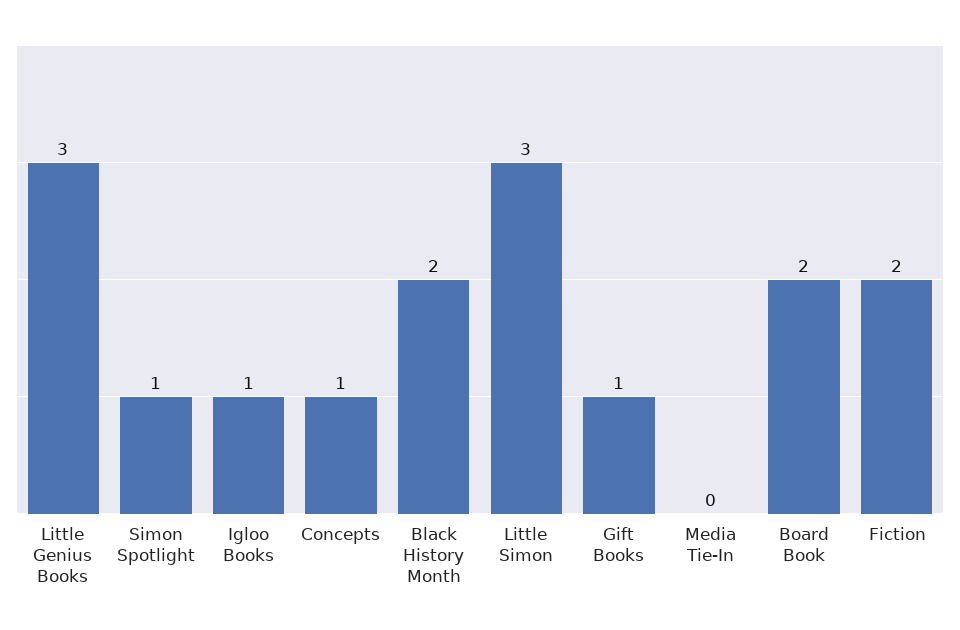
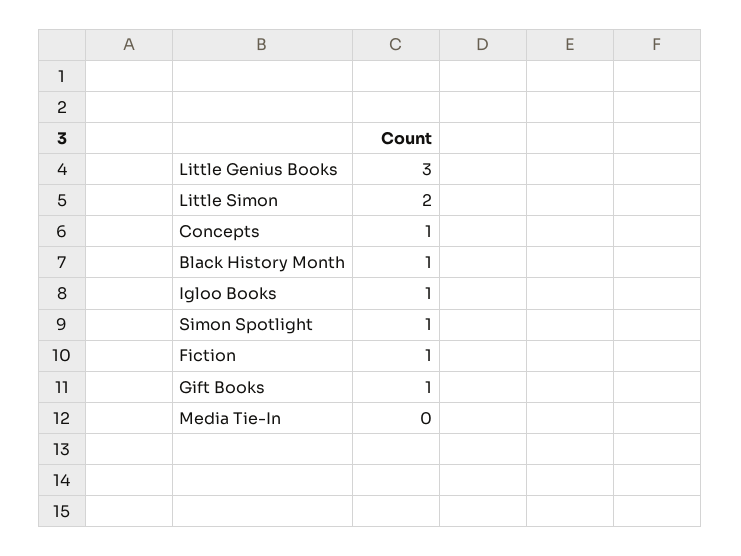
Black History Month: 2 -> 1
Little Simon: 3 -> 2
Board Book: 2 -> none
Fiction: 2 -> 1

